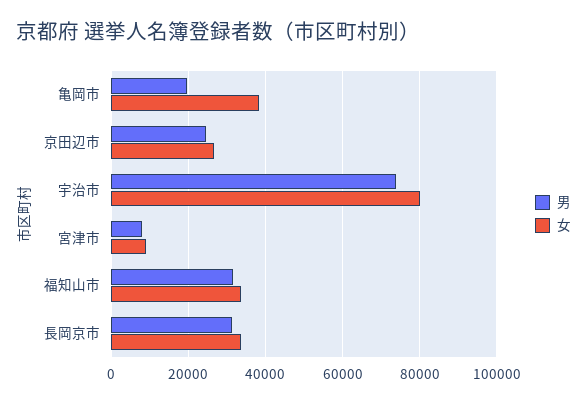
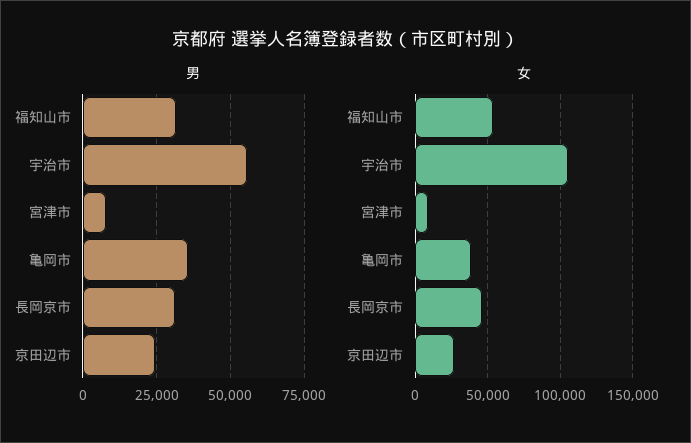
男, 亀岡市: 20000 -> 35000
男, 宇治市: 74000 -> 55000
女, 宇治市: 80000 -> 105000
女, 福知山市: 34000 -> 55000
女, 長岡京市: 34000 -> 45000

